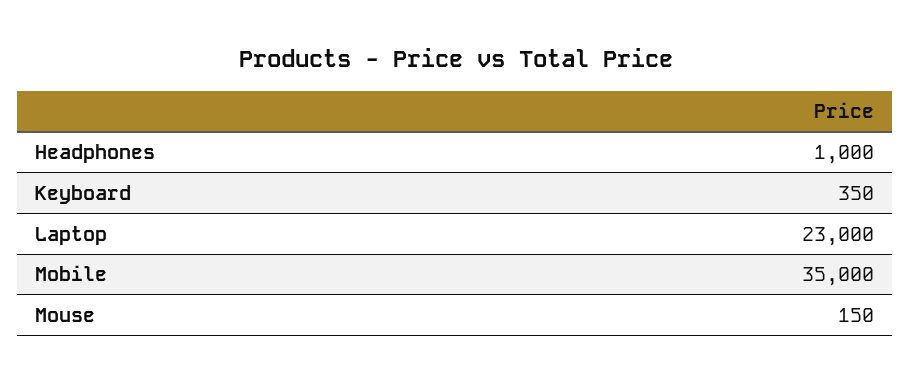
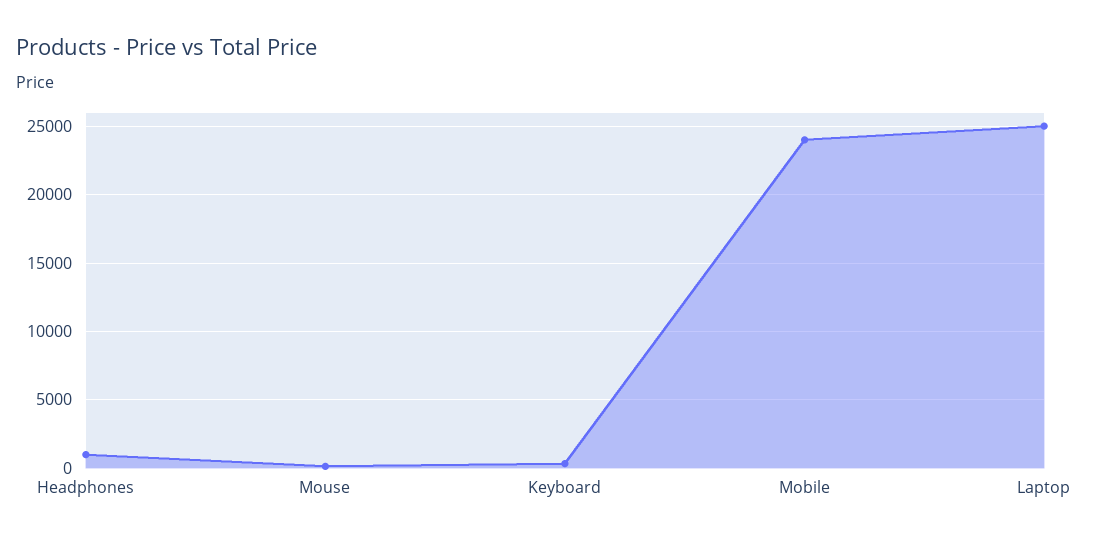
Laptop: 23000 -> 25000
Mobile: 35000 -> 24000

